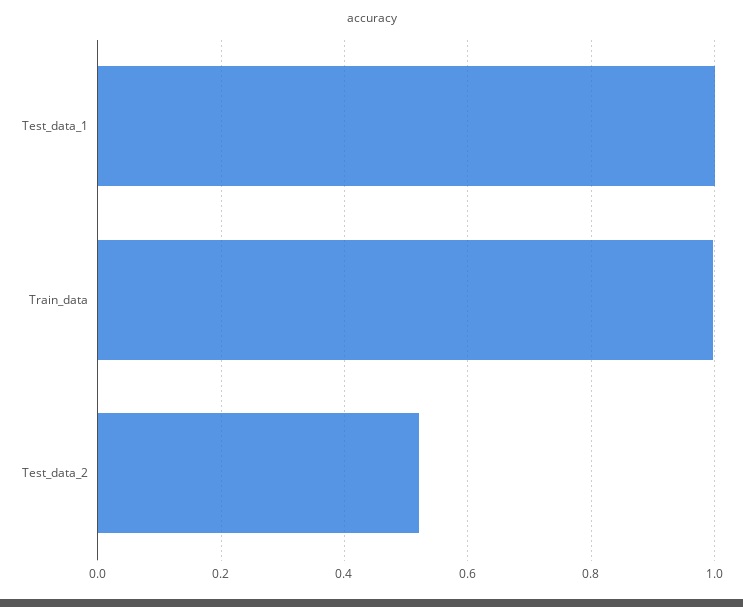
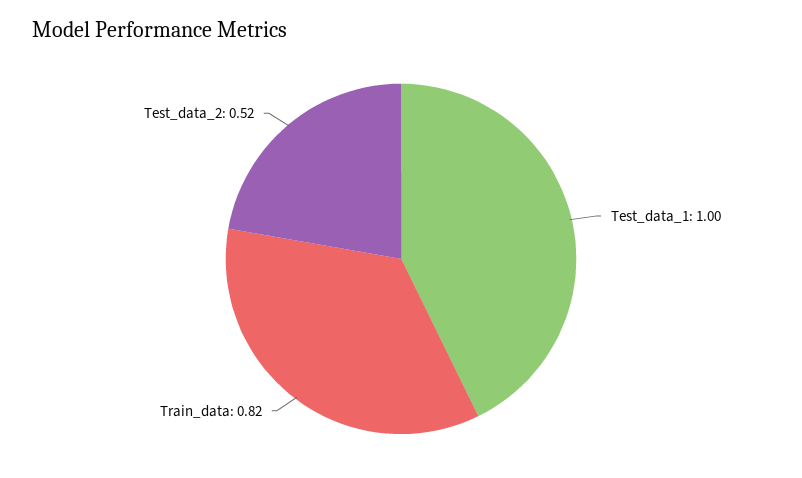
Train_data: 1 -> 0.82

